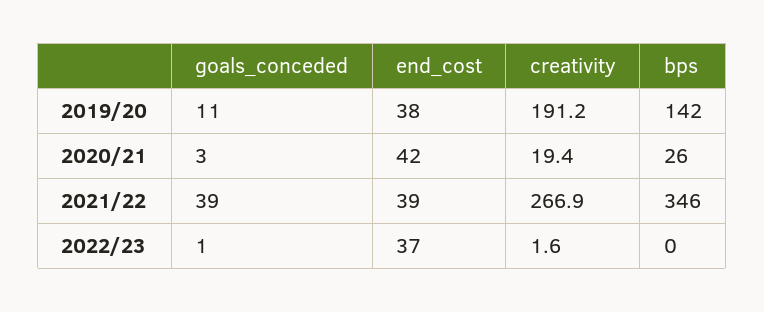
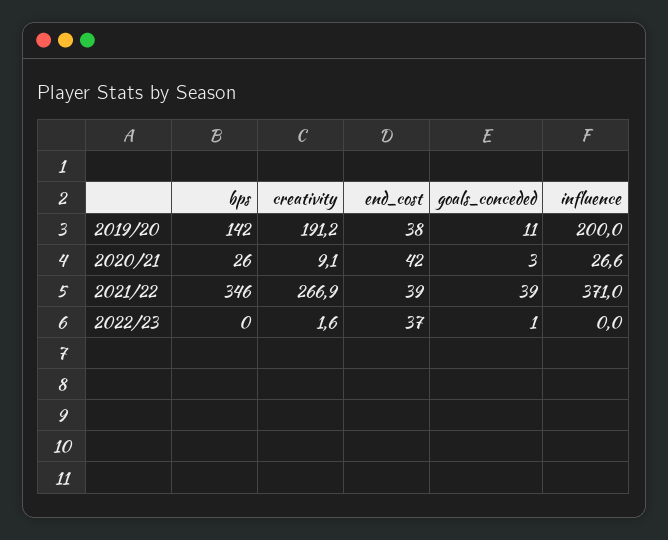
creativity, 2020/21: 19.4 -> 9.1
influence, 2019/20: none -> 200
influence, 2020/21: none -> 26.6
influence, 2021/22: none -> 371
influence, 2022/23: none -> 0

